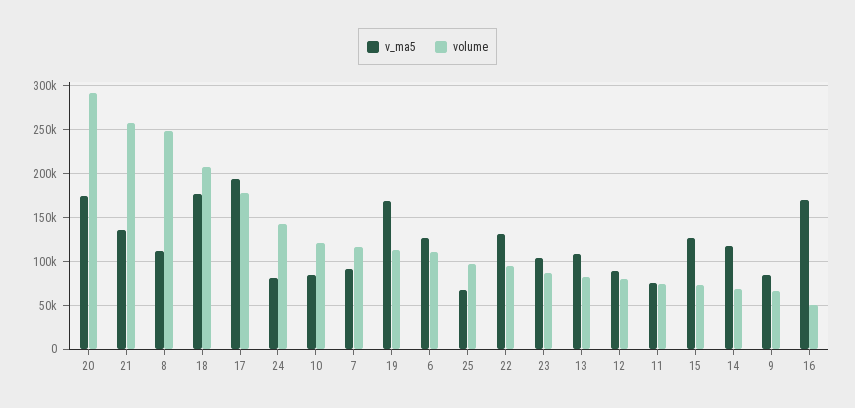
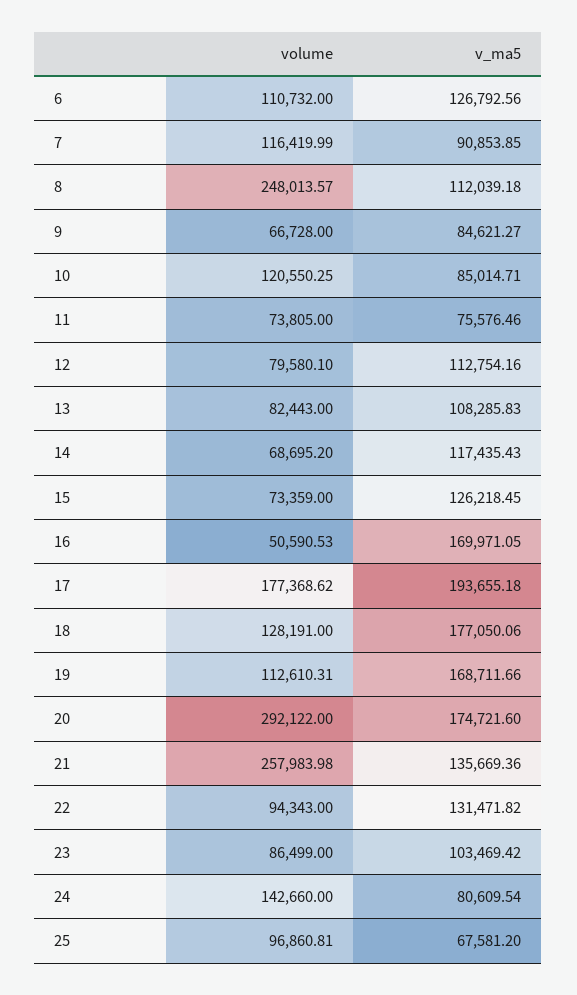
volume, 18: 210000 -> 128191
v_ma5, 12: 90000 -> 112754.16

